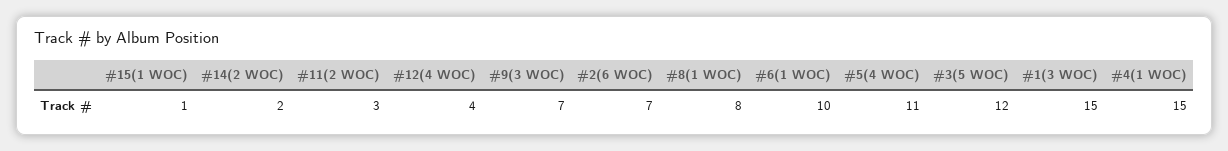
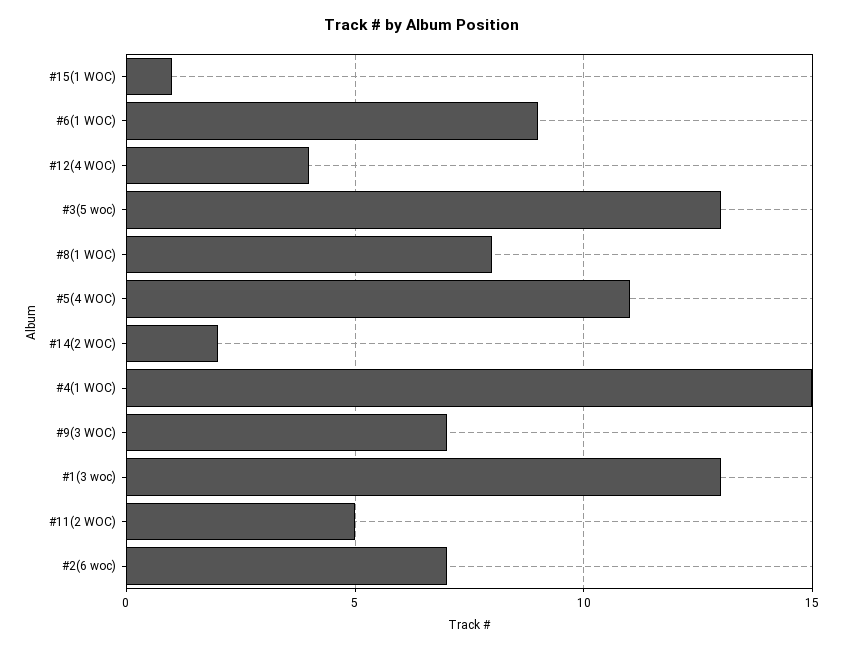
#11(2 WOC): 3 -> 5
#6(1 WOC): 10 -> 9
#3(5 WOC): 12 -> 13
#1(3 WOC): 15 -> 13

